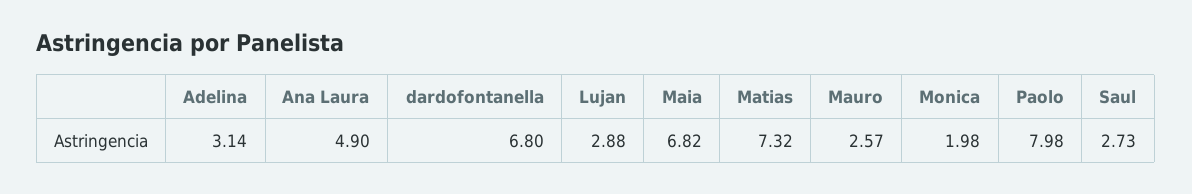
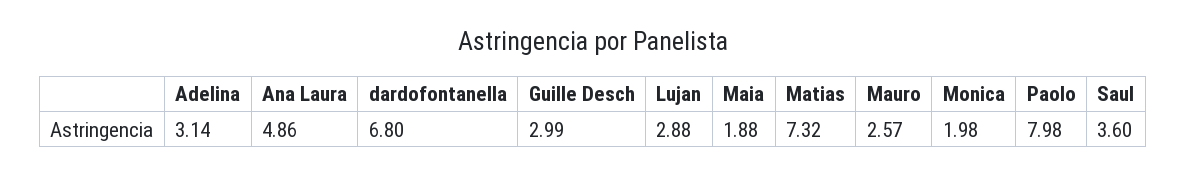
Ana Laura: 4.9 -> 4.86
Maia: 6.82 -> 1.88
Saul: 2.73 -> 3.6
Guille Desch: none -> 2.99

